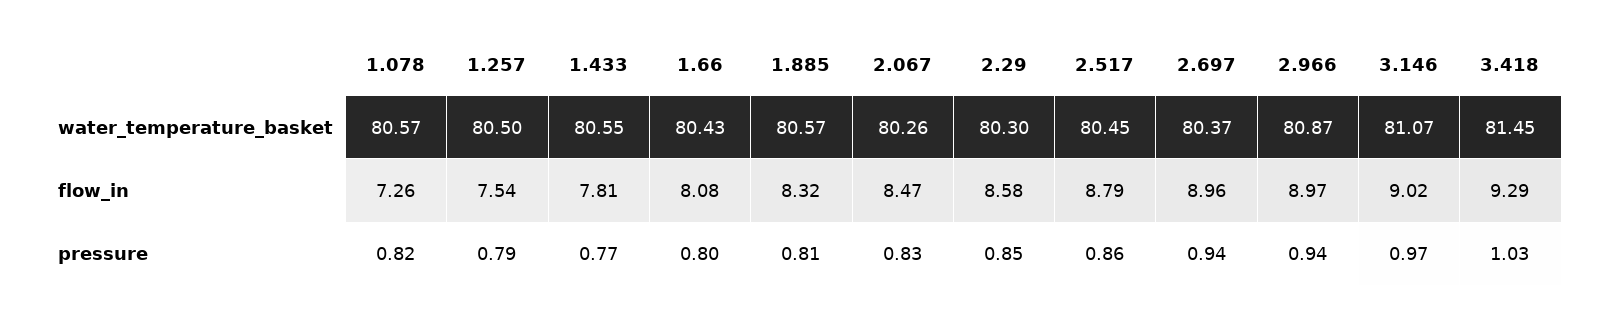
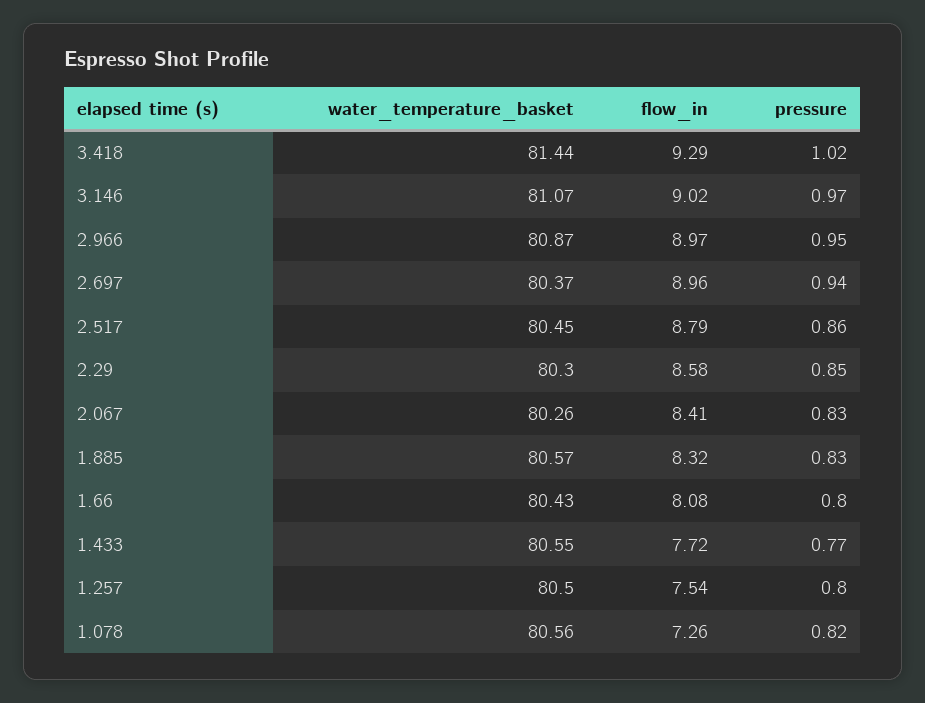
1.078, water_temperature_basket: 80.57 -> 80.56
3.418, water_temperature_basket: 81.45 -> 81.44
1.433, flow_in: 7.81 -> 7.72
2.067, flow_in: 8.47 -> 8.41
1.257, pressure: 0.79 -> 0.8
1.885, pressure: 0.81 -> 0.83
2.966, pressure: 0.94 -> 0.95
3.418, pressure: 1.03 -> 1.02

